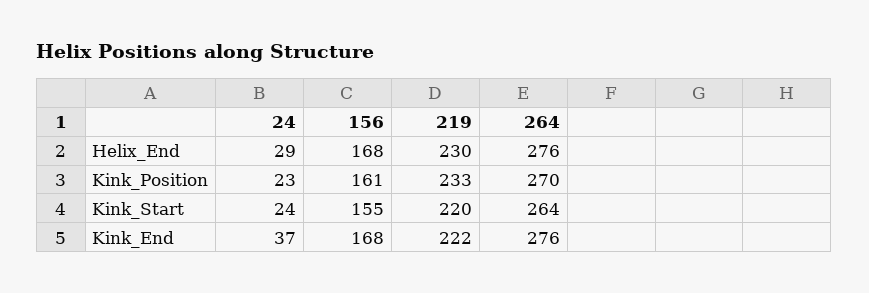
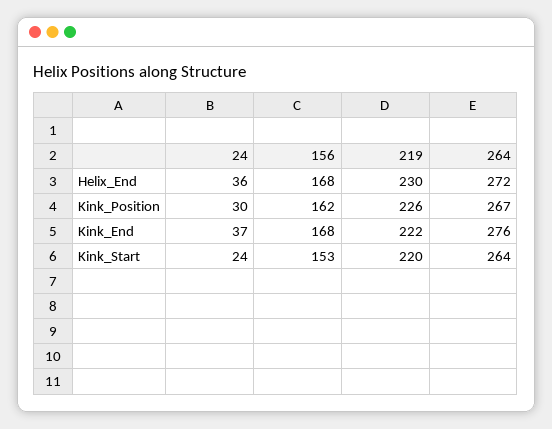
24, Helix_End: 29 -> 36
264, Helix_End: 276 -> 272
24, Kink_Position: 23 -> 30
156, Kink_Position: 161 -> 162
219, Kink_Position: 233 -> 226
264, Kink_Position: 270 -> 267
156, Kink_Start: 155 -> 153

